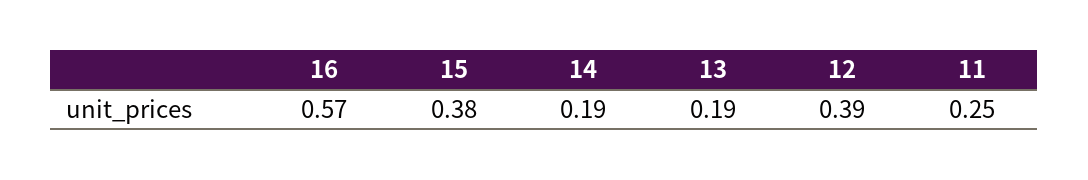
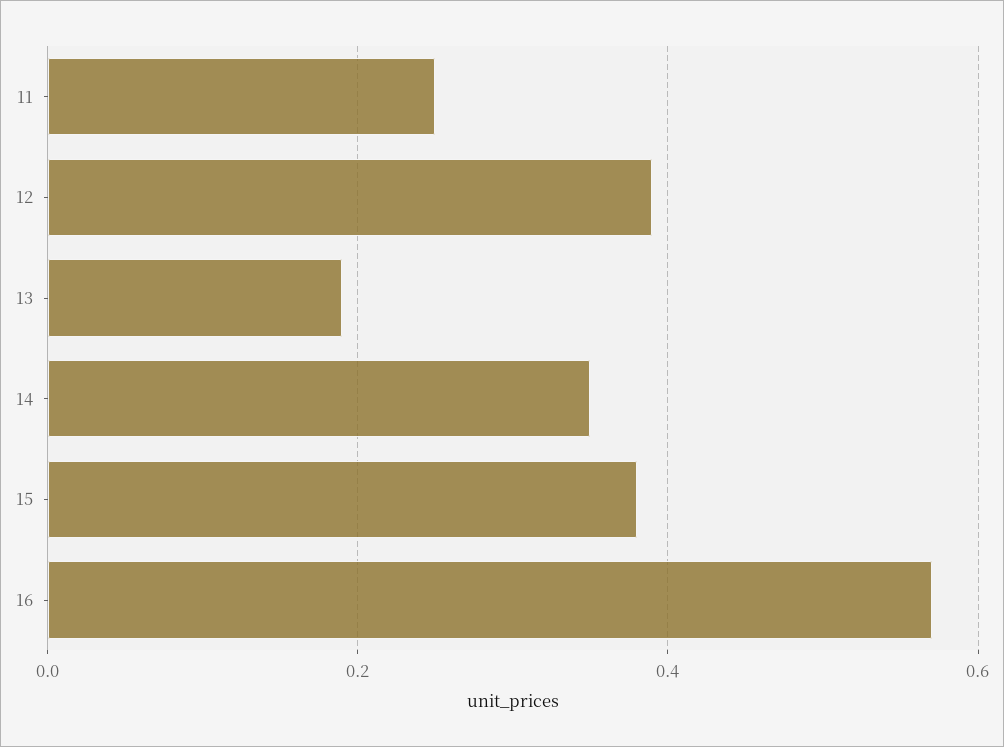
14: 0.19 -> 0.35

